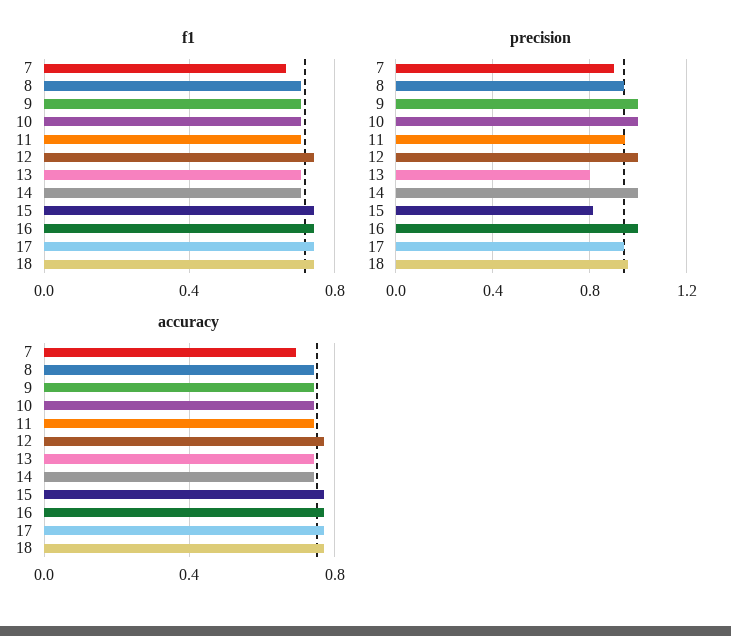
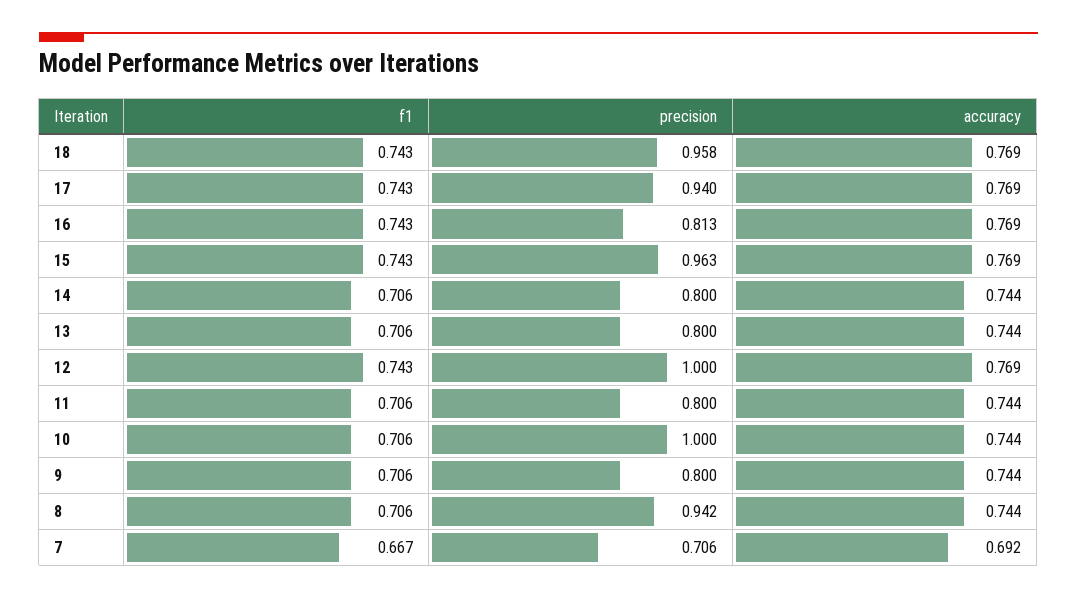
precision, 7: 0.9 -> 0.706
precision, 9: 1 -> 0.8
precision, 11: 0.95 -> 0.8
precision, 14: 1 -> 0.8
precision, 15: 0.8 -> 0.963
precision, 16: 1 -> 0.813

